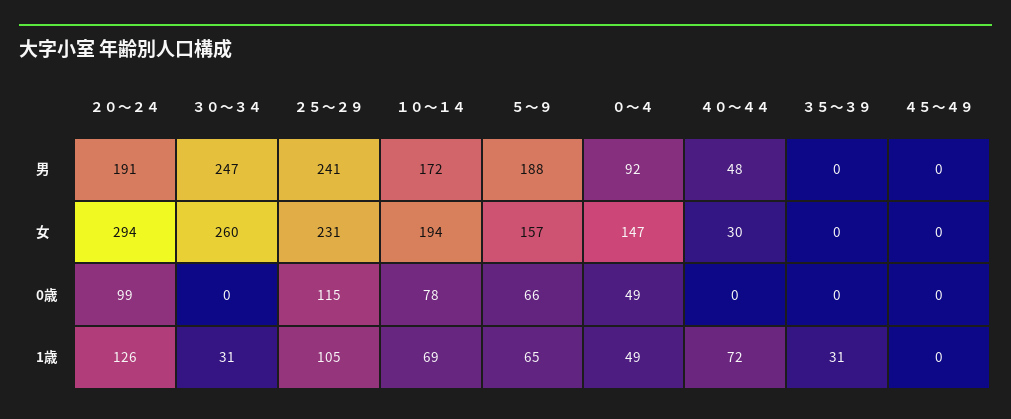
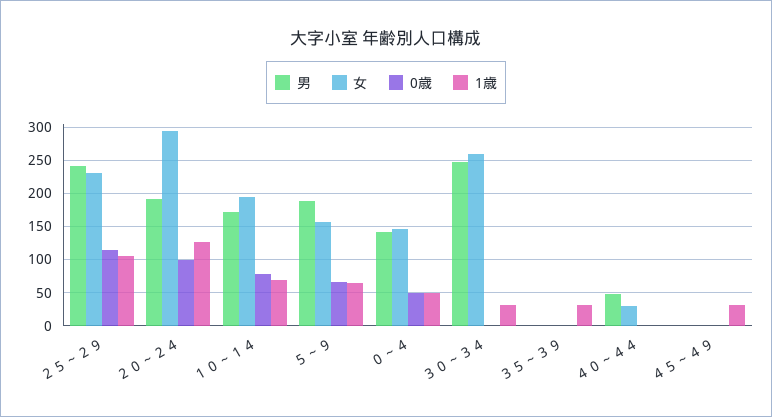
男, ０～４: 92 -> 140
1歳, ４０～４４: 72 -> 0
1歳, ４５～４９: 0 -> 30

